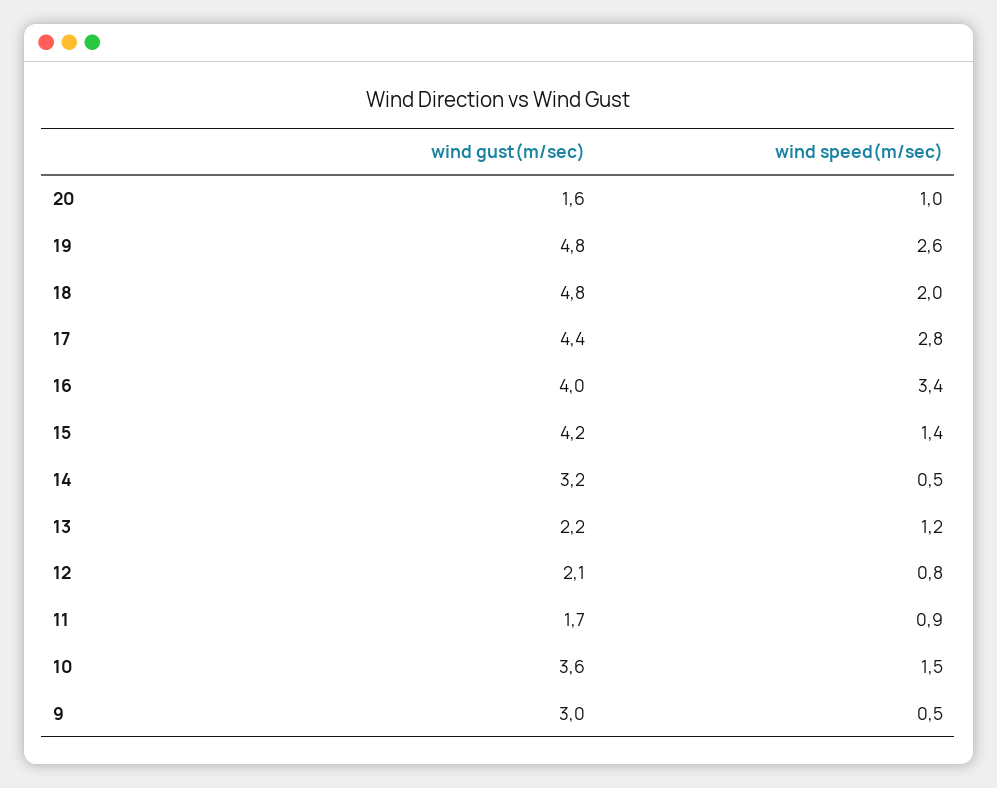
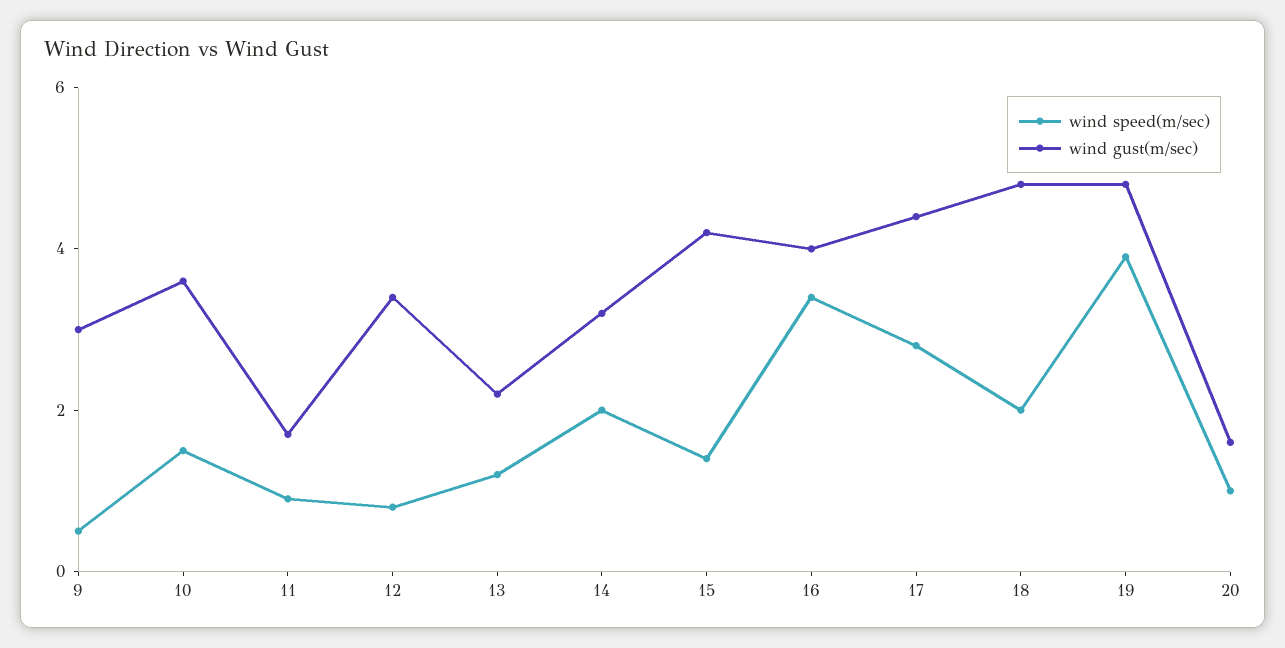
wind speed(m/sec), 19: 2.6 -> 4
wind speed(m/sec), 14: 0.5 -> 2
wind gust(m/sec), 12: 2.1 -> 3.5

